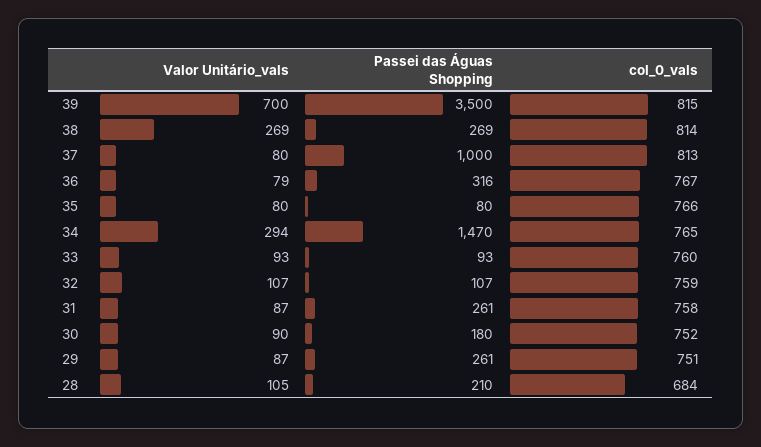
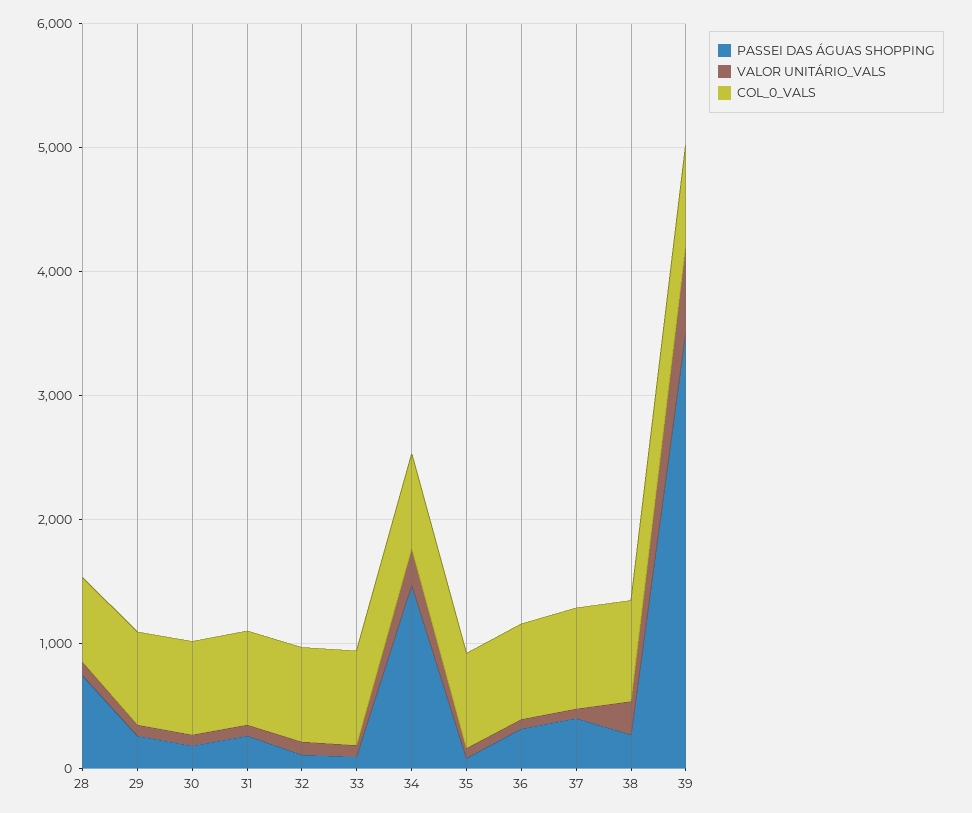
Passei das Águas Shopping, 37: 1000 -> 400
Passei das Águas Shopping, 28: 210 -> 800

